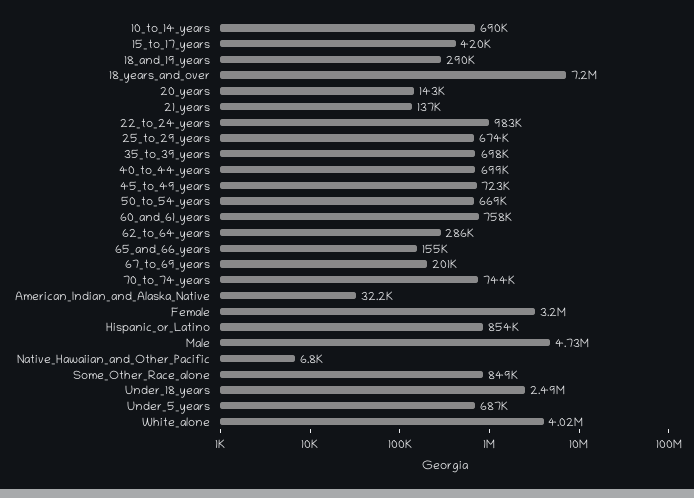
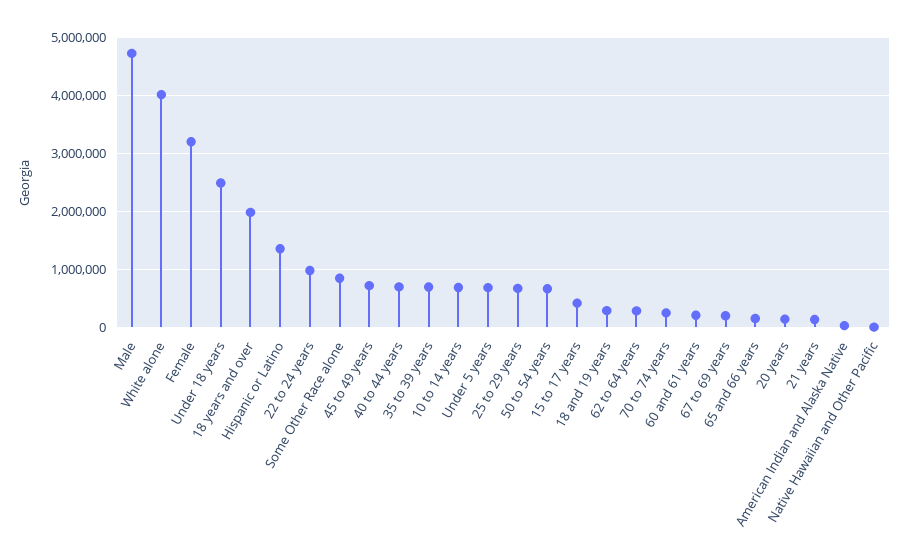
18_years_and_over: 7200000 -> 2000000
60_and_61_years: 758000 -> 200000
70_to_74_years: 744000 -> 200000
Hispanic_or_Latino: 854000 -> 1400000

